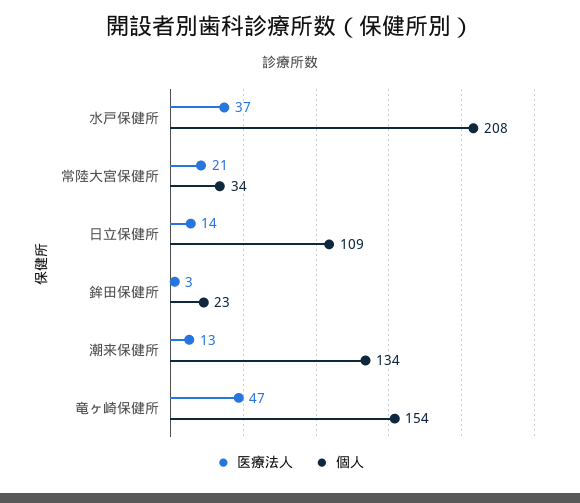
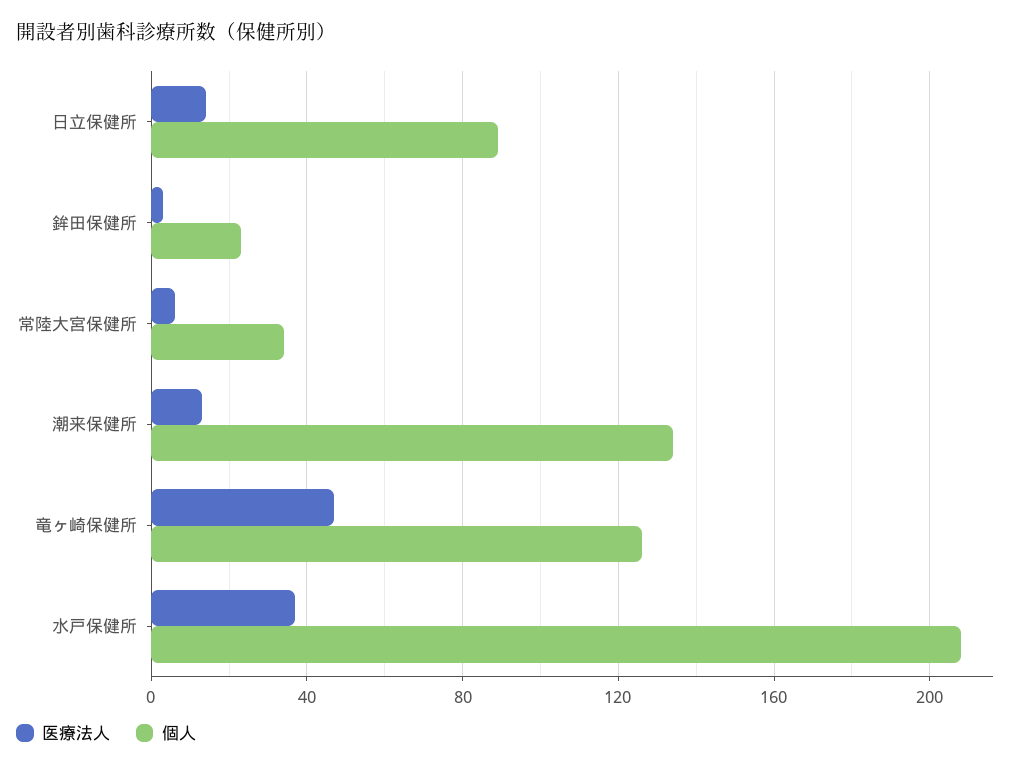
医療法人, 常陸大宮保健所: 21 -> 5
個人, 日立保健所: 109 -> 90
個人, 竜ヶ崎保健所: 154 -> 125

